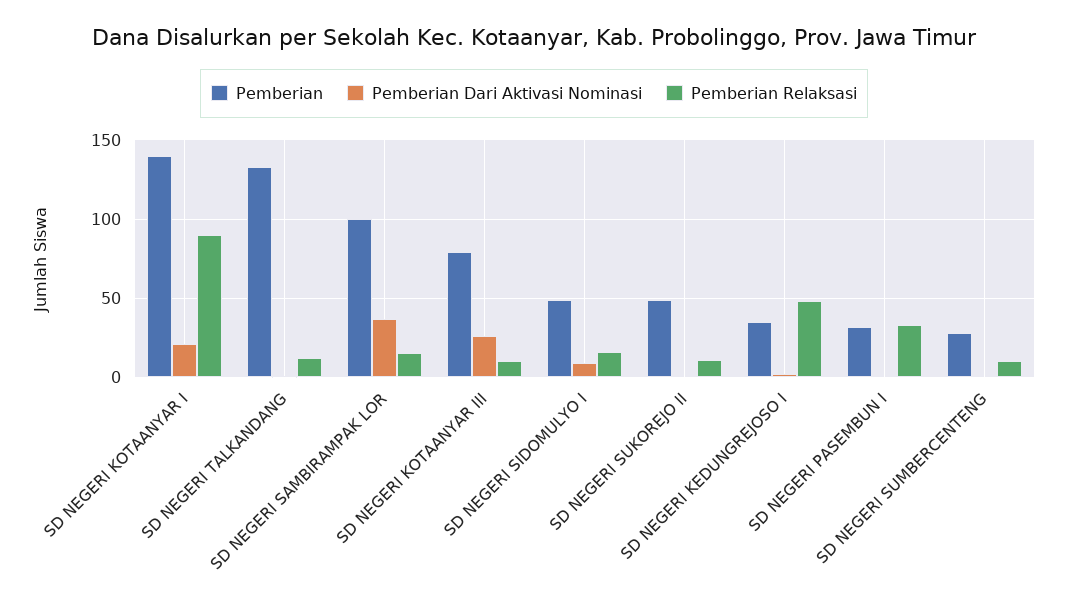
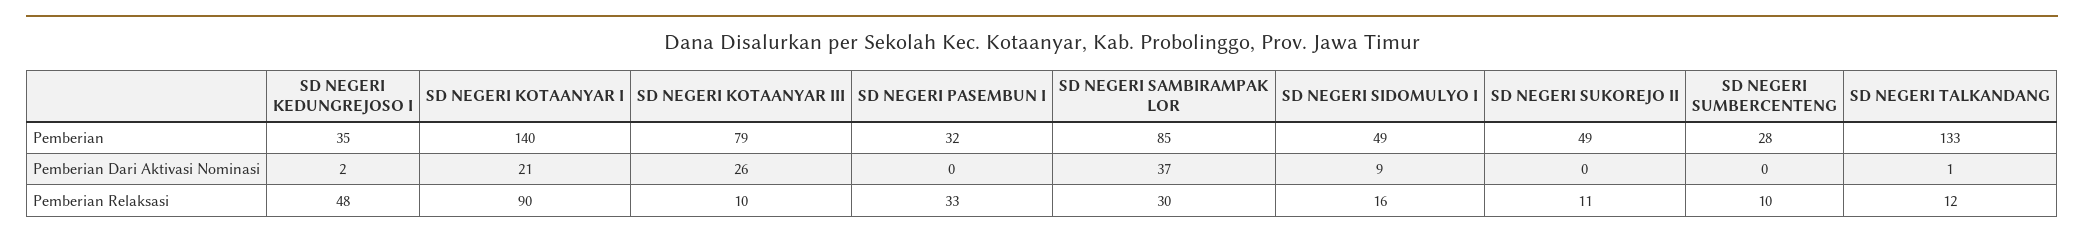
Pemberian, SD NEGERI SAMBIRAMPAK LOR: 100 -> 85
Pemberian Relaksasi, SD NEGERI SAMBIRAMPAK LOR: 15 -> 30

